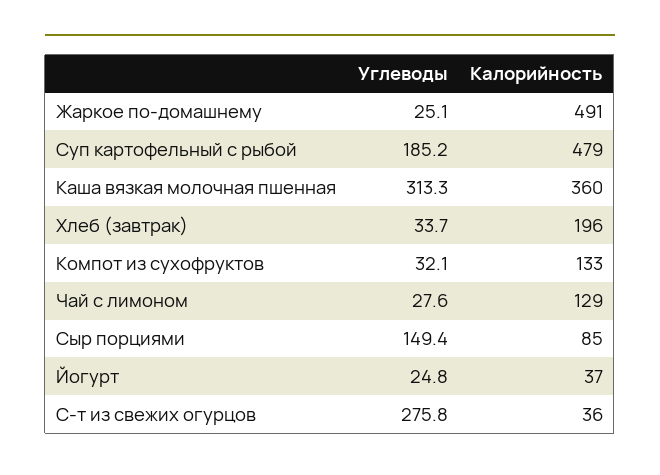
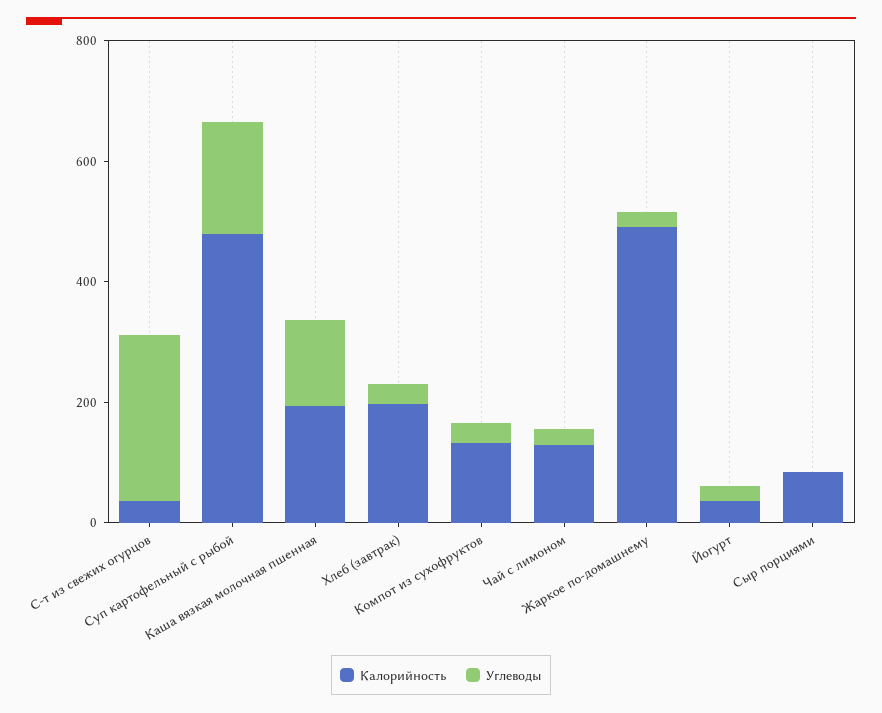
Углеводы, Каша вязкая молочная пшенная: 313.3 -> 150
Калорийность, Каша вязкая молочная пшенная: 360 -> 200
Углеводы, Сыр порциями: 149.4 -> 0

